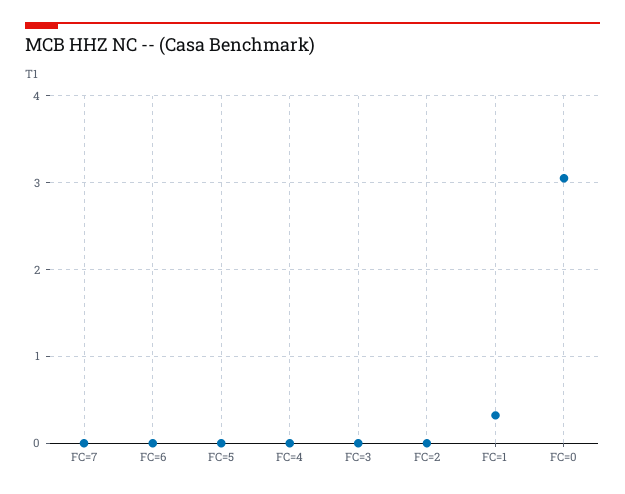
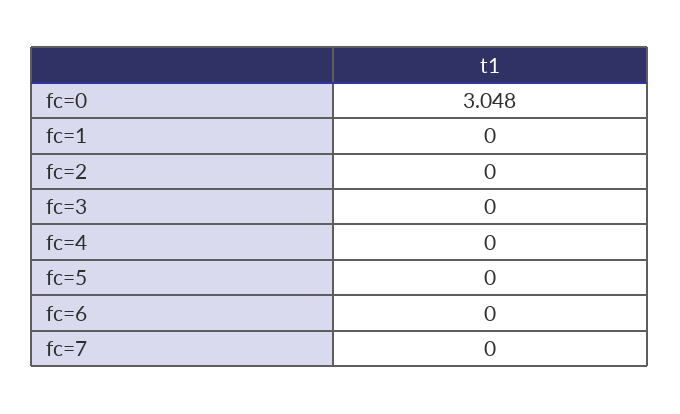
FC=1: 0.3 -> 0

